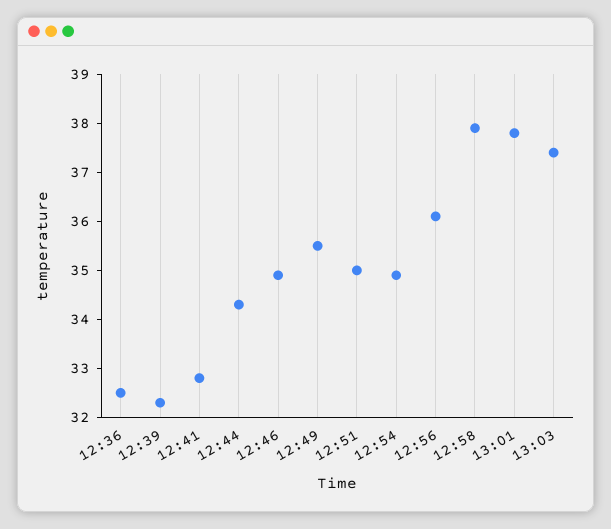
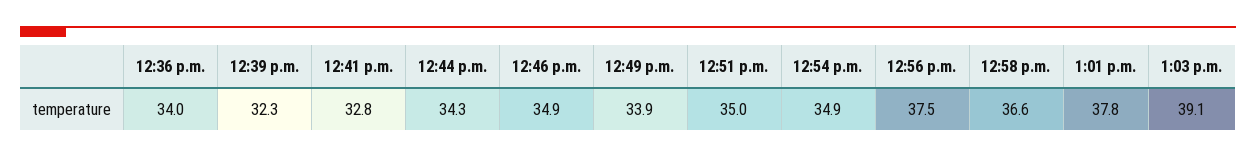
12:36: 32.5 -> 34
12:49: 35.5 -> 33.9
12:56: 36 -> 37.5
12:58: 38 -> 36.6
13:03: 37.5 -> 39.1

